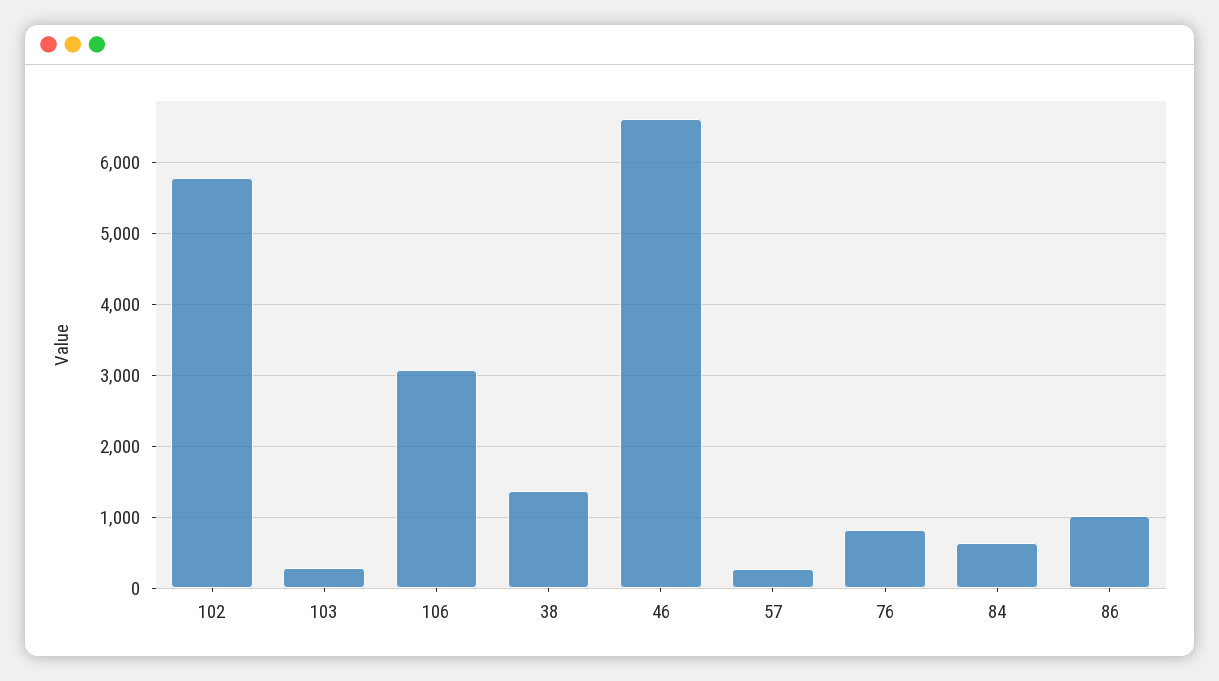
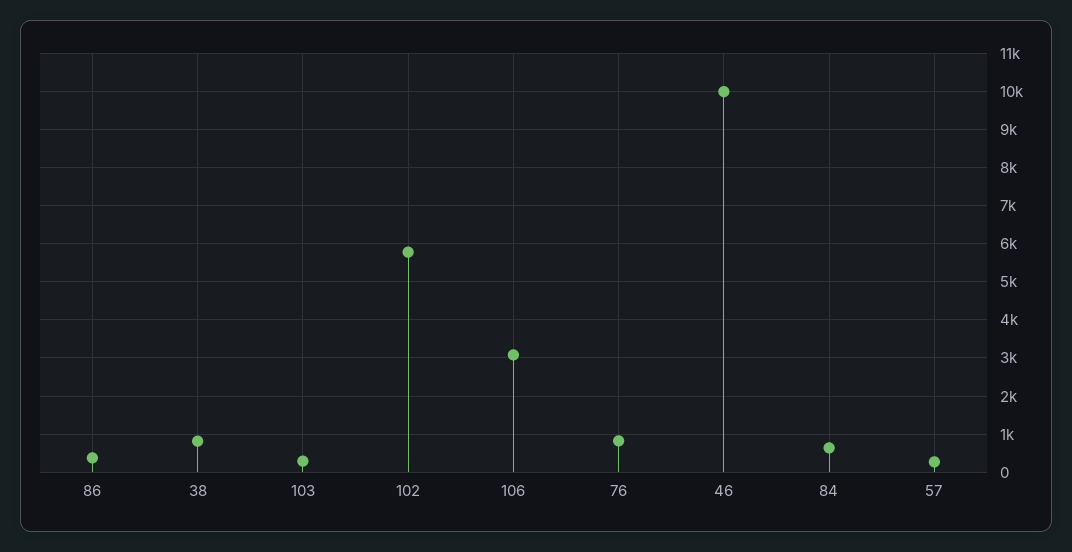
38: 1400 -> 800
46: 6600 -> 10000
86: 1000 -> 400

